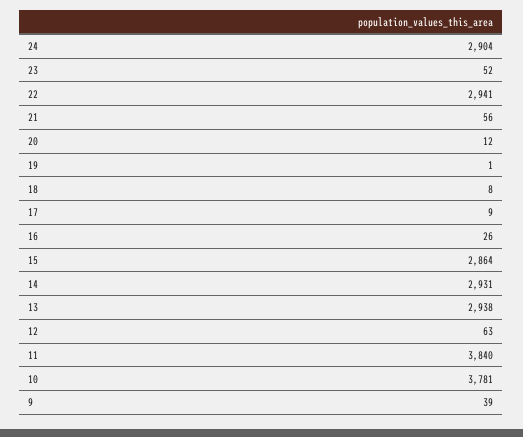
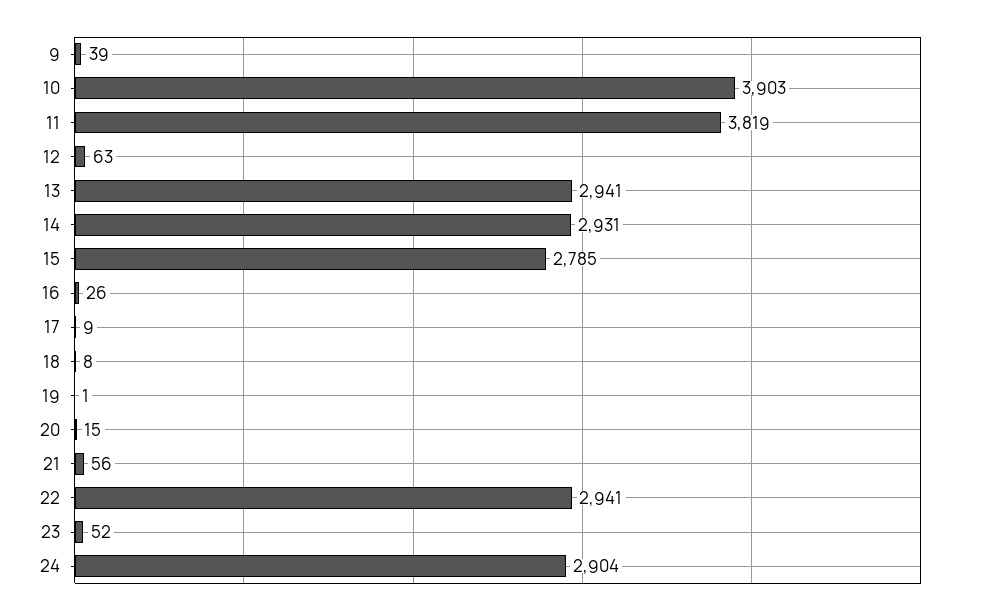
20: 12 -> 15
15: 2864 -> 2785
13: 2938 -> 2941
11: 3840 -> 3819
10: 3781 -> 3903

